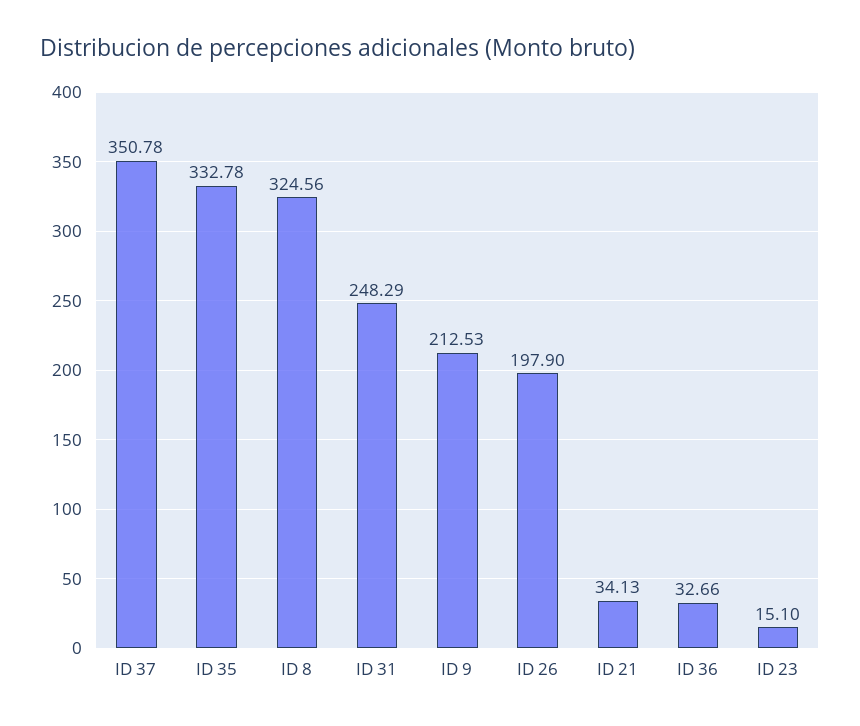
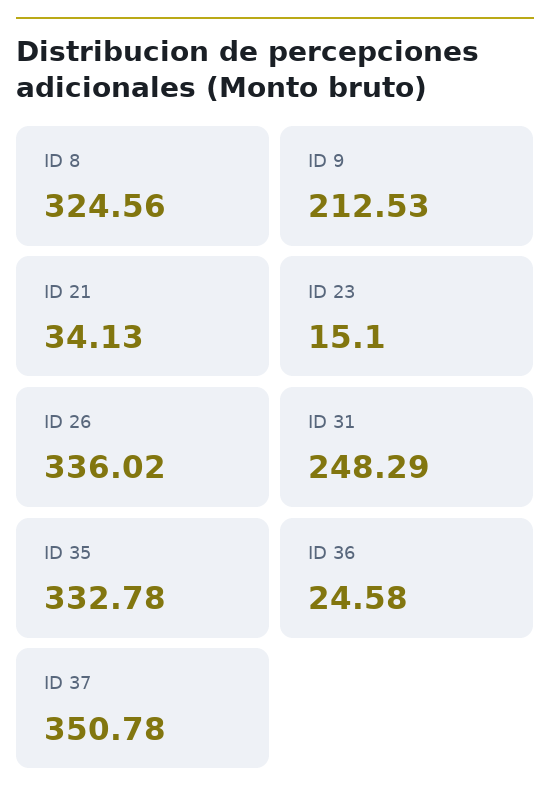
ID 26: 197.9 -> 336.02
ID 36: 32.66 -> 24.58

